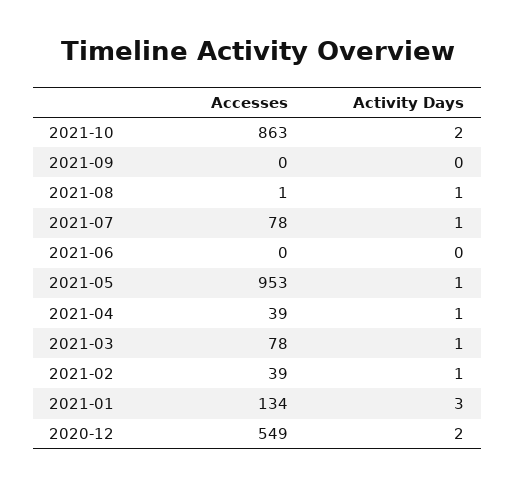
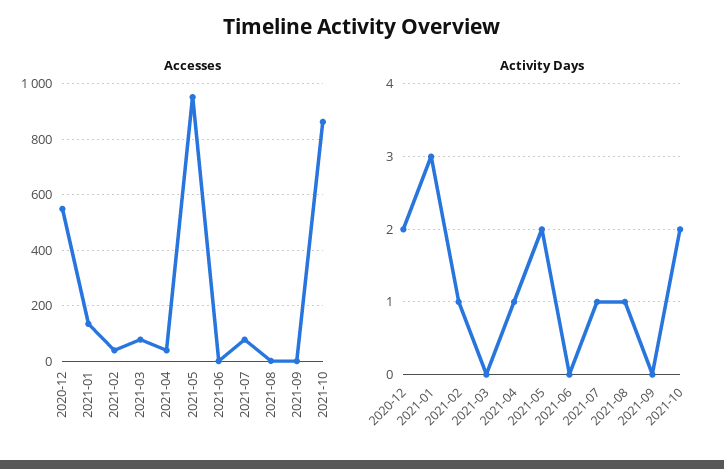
Activity Days, 2021-05: 1 -> 2
Activity Days, 2021-03: 1 -> 0

